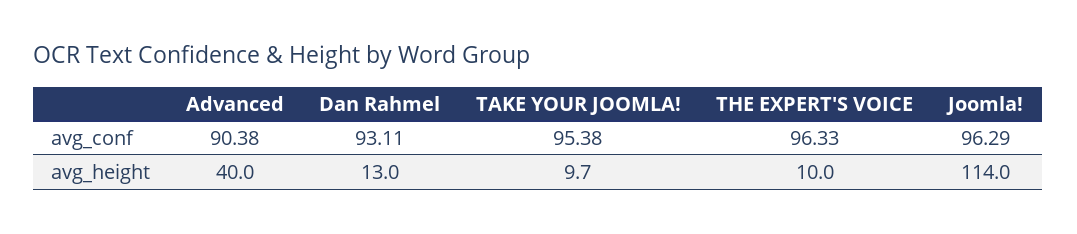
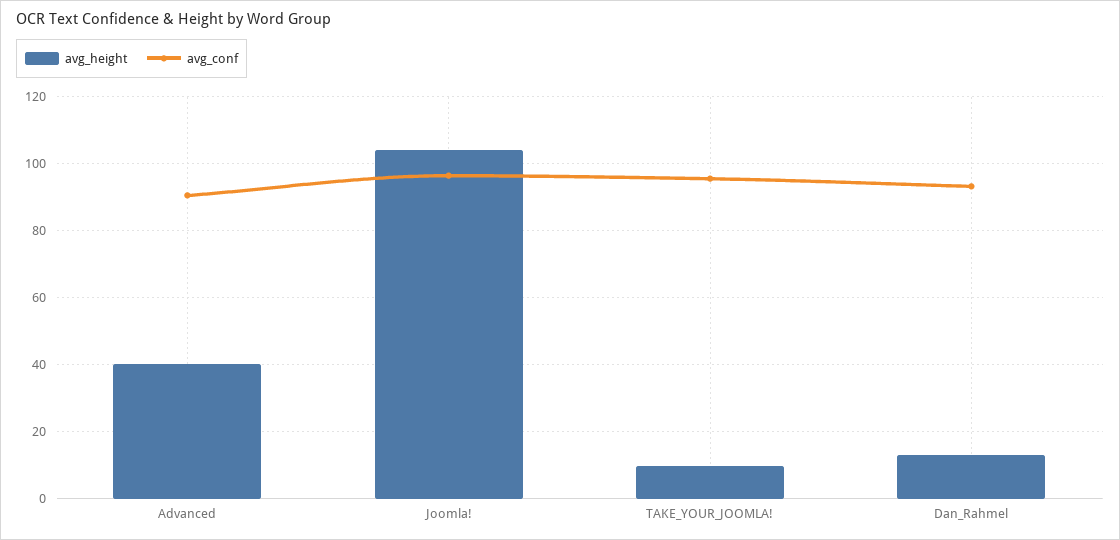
avg_conf, THE EXPERT'S VOICE: 96.33 -> none
avg_height, THE EXPERT'S VOICE: 10 -> none
avg_height, Joomla!: 114 -> 104

